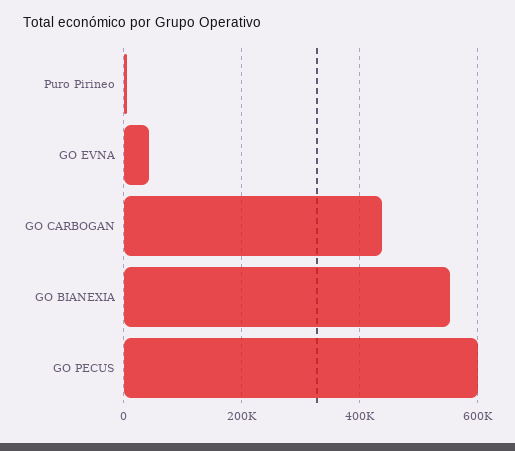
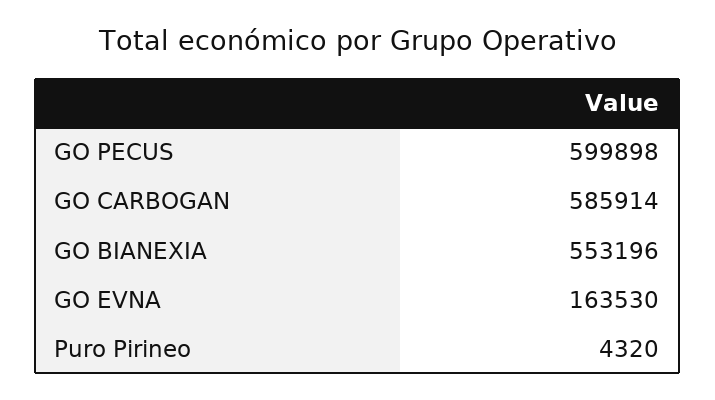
GO EVNA: 40000 -> 163530
GO CARBOGAN: 440000 -> 585914

